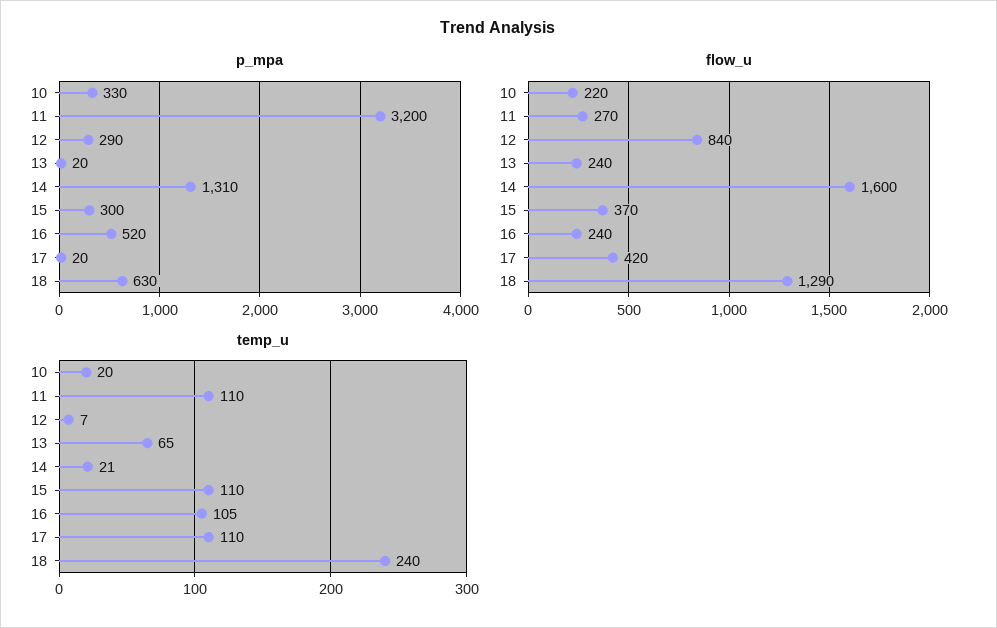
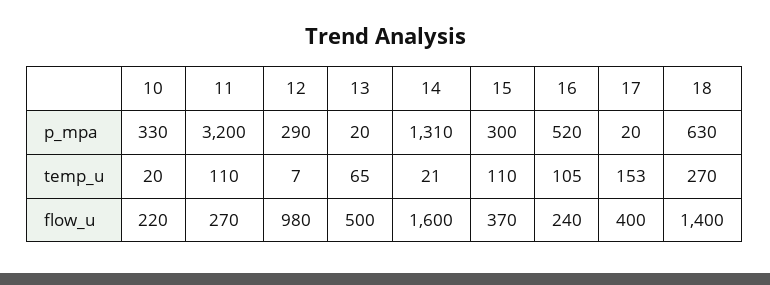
flow_u, 12: 840 -> 980
flow_u, 13: 240 -> 500
flow_u, 17: 420 -> 400
flow_u, 18: 1290 -> 1400
temp_u, 17: 110 -> 153
temp_u, 18: 240 -> 270

